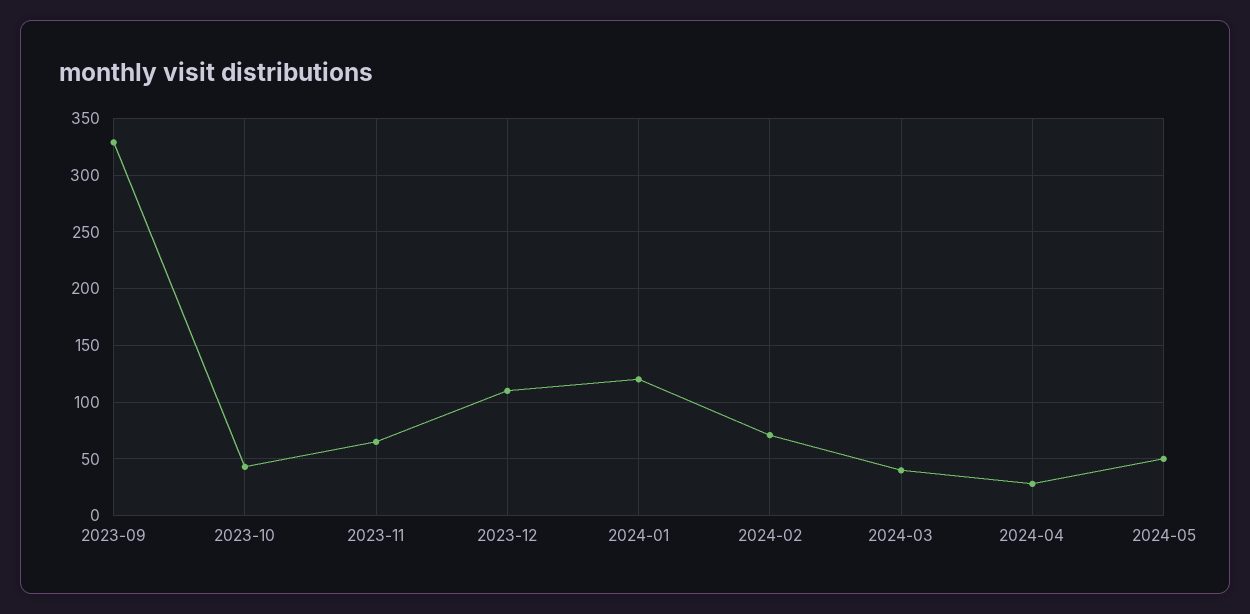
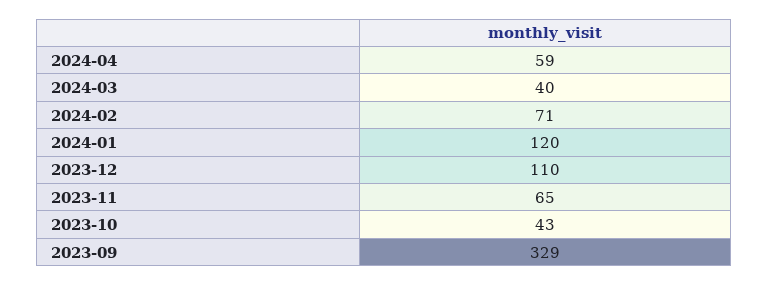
2024-04: 30 -> 59
2024-05: 50 -> none

